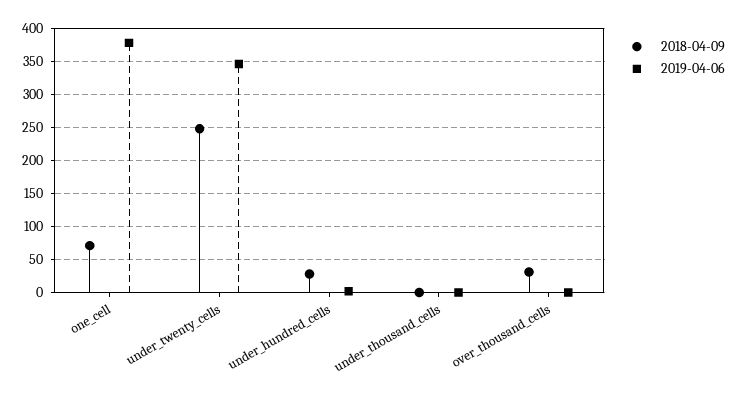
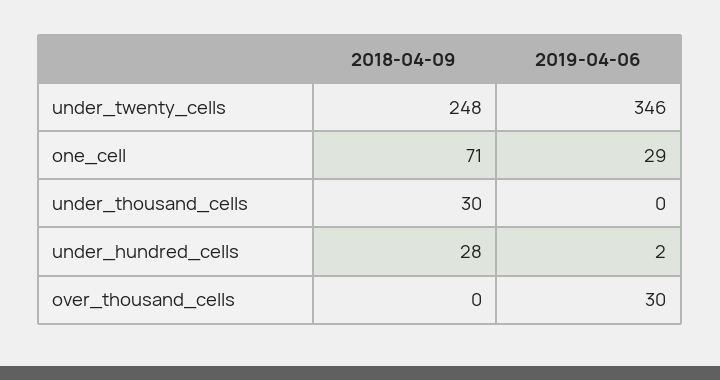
2019-04-06, one_cell: 380 -> 29
2018-04-09, under_thousand_cells: 0 -> 30
2018-04-09, over_thousand_cells: 30 -> 0
2019-04-06, over_thousand_cells: 0 -> 30

